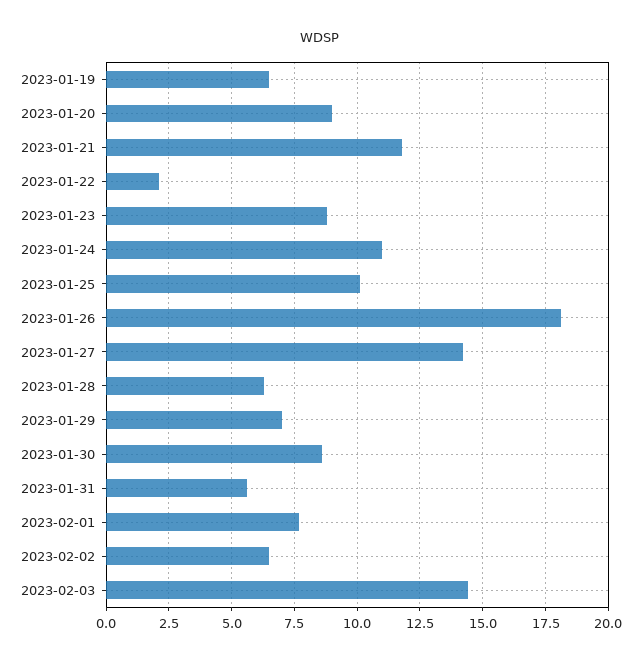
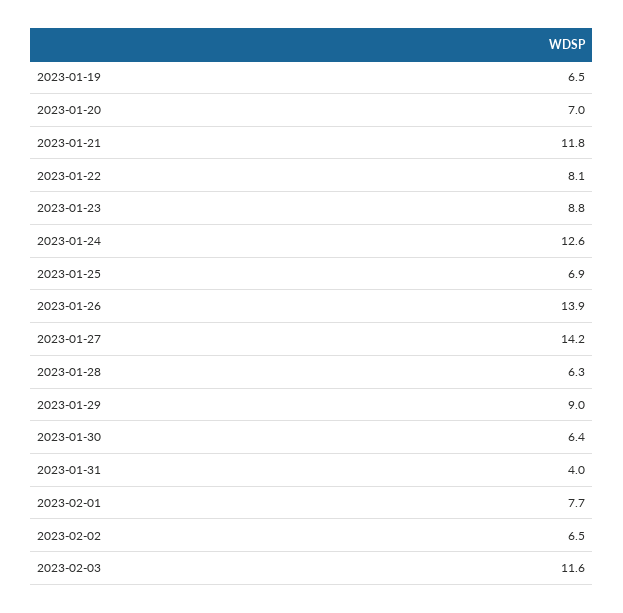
2023-01-20: 9 -> 7
2023-01-22: 2 -> 8.1
2023-01-24: 11 -> 12.6
2023-01-25: 10 -> 6.9
2023-01-26: 18 -> 13.9
2023-01-29: 7 -> 9
2023-01-30: 8.5 -> 6.4
2023-01-31: 5.5 -> 4
2023-02-03: 14.5 -> 11.6

